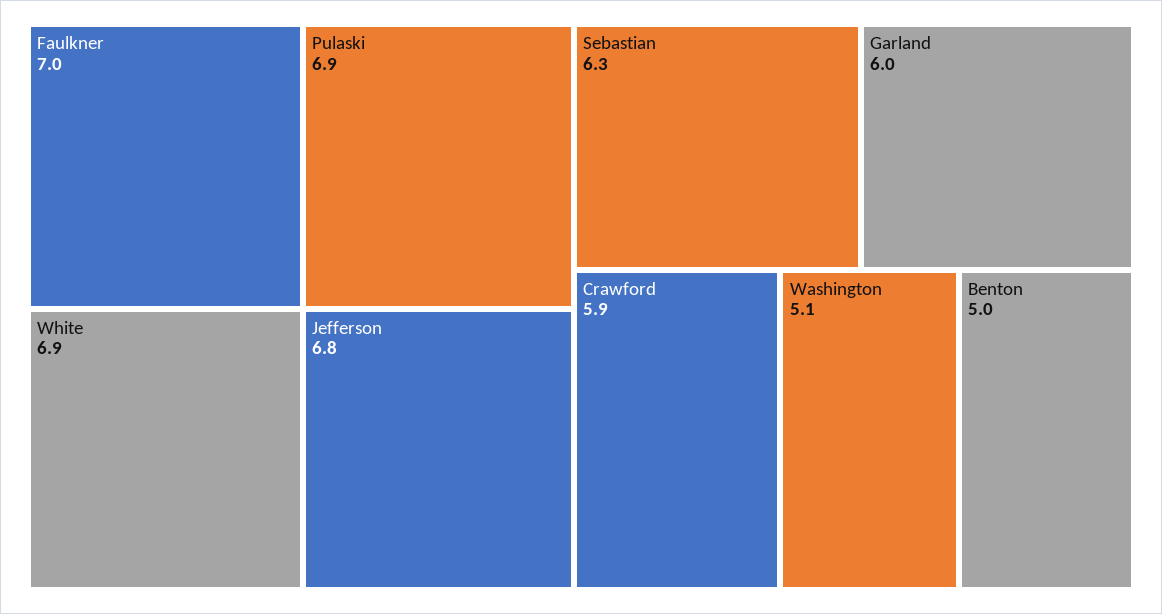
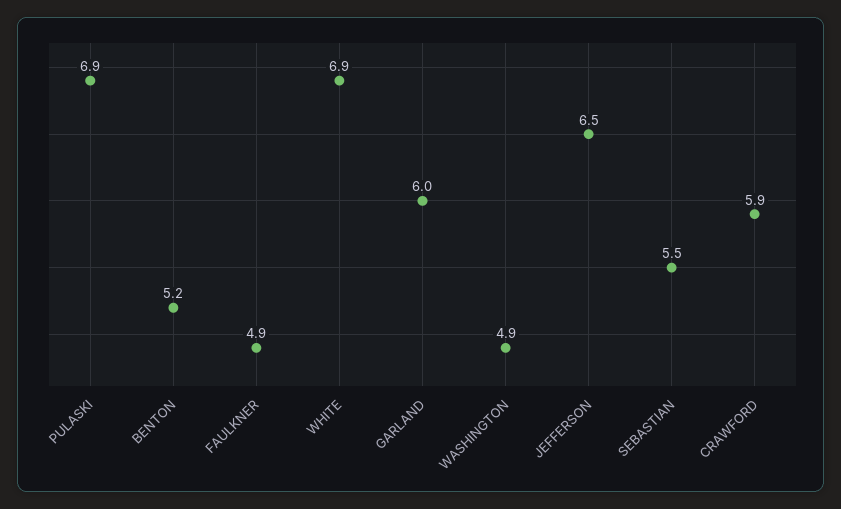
Faulkner: 7 -> 4.9
Jefferson: 6.8 -> 6.5
Sebastian: 6.3 -> 5.5
Washington: 5.1 -> 4.9
Benton: 5 -> 5.2

